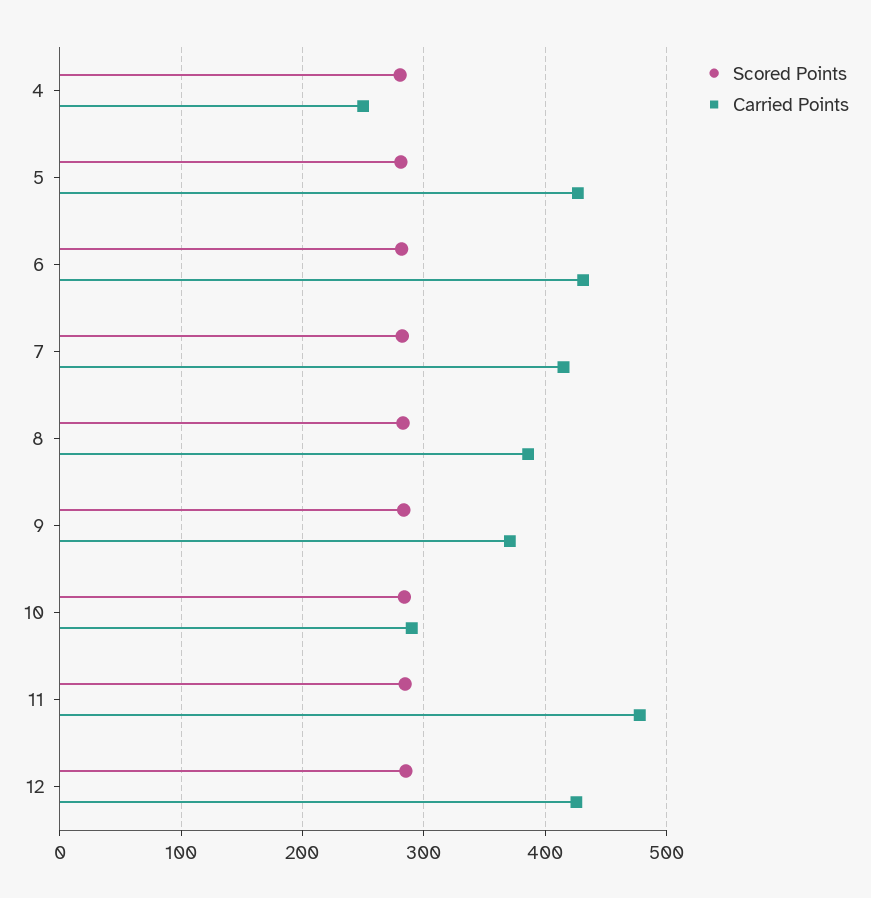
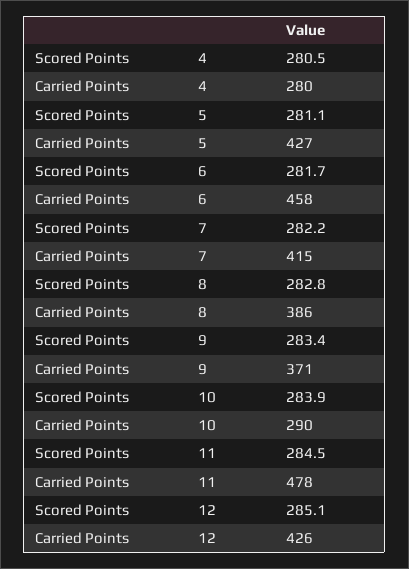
Carried Points, 4: 250 -> 280
Carried Points, 6: 430 -> 458

